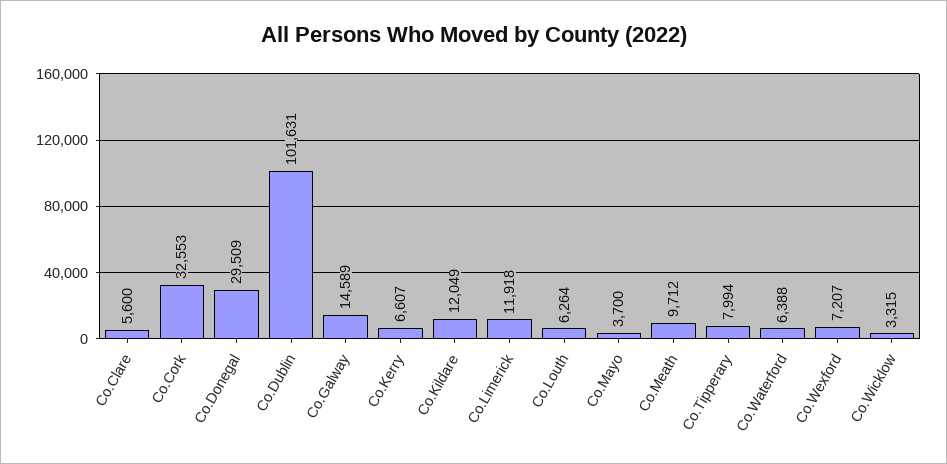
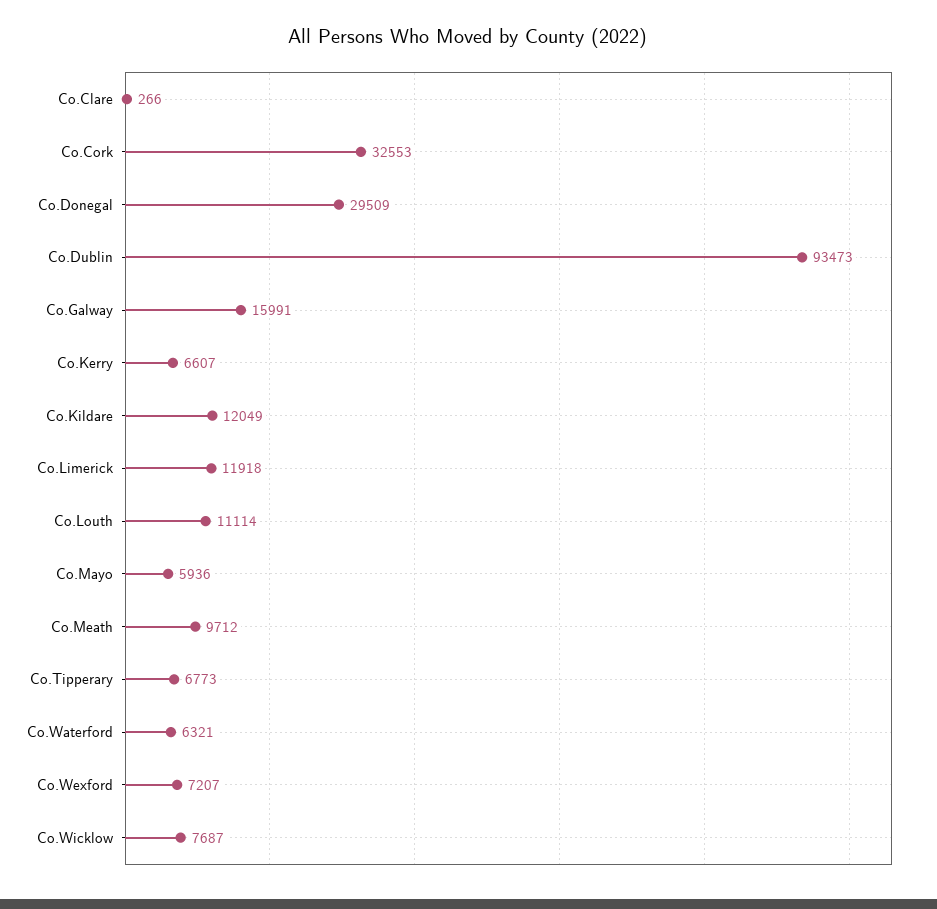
Co.Clare: 5600 -> 266
Co.Dublin: 101631 -> 93473
Co.Galway: 14589 -> 15991
Co.Louth: 6264 -> 11114
Co.Mayo: 3700 -> 5936
Co.Tipperary: 7994 -> 6773
Co.Waterford: 6388 -> 6321
Co.Wicklow: 3315 -> 7687

